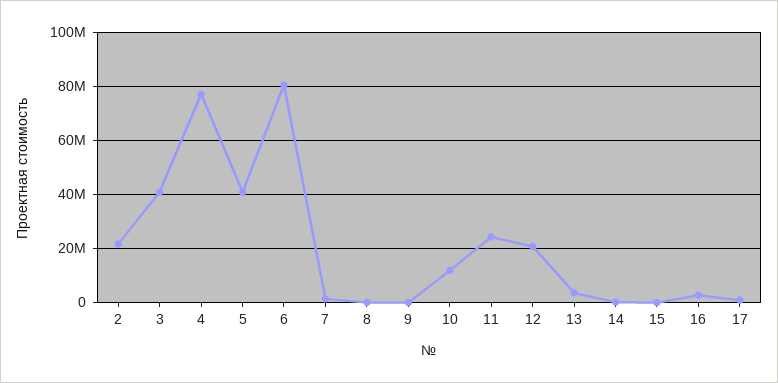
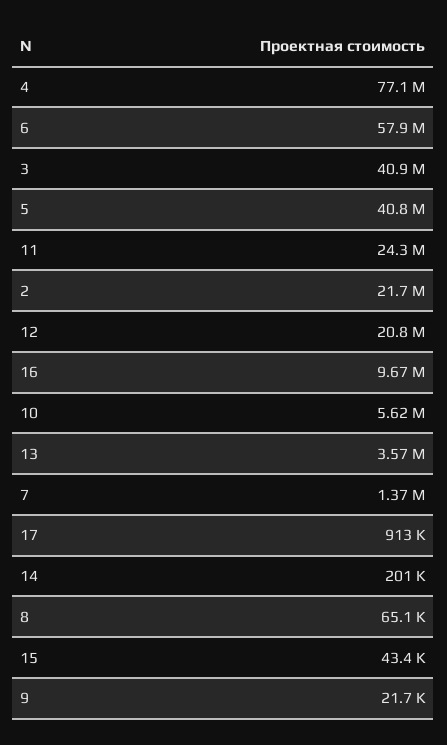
6: 80000000 -> 57900000
10: 12500000 -> 5620000
16: 2500000 -> 9670000

